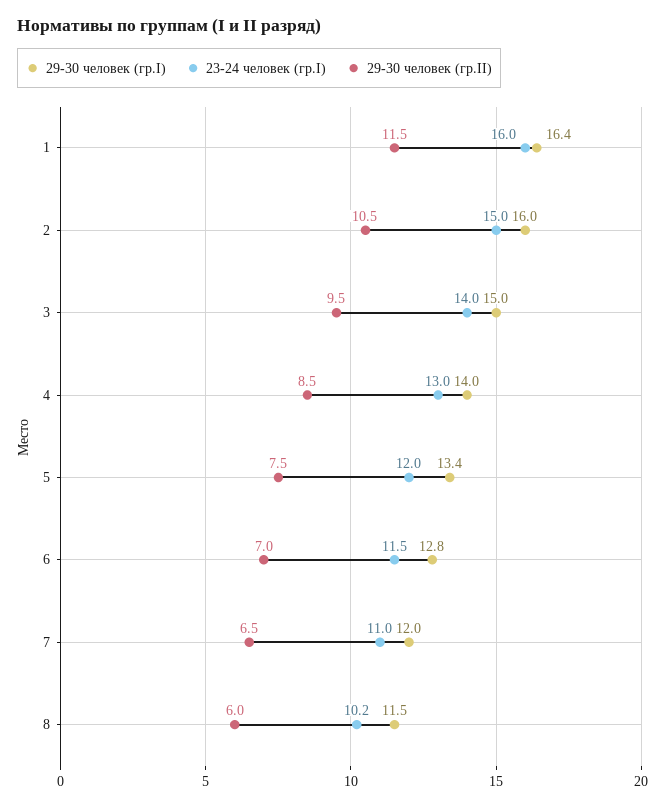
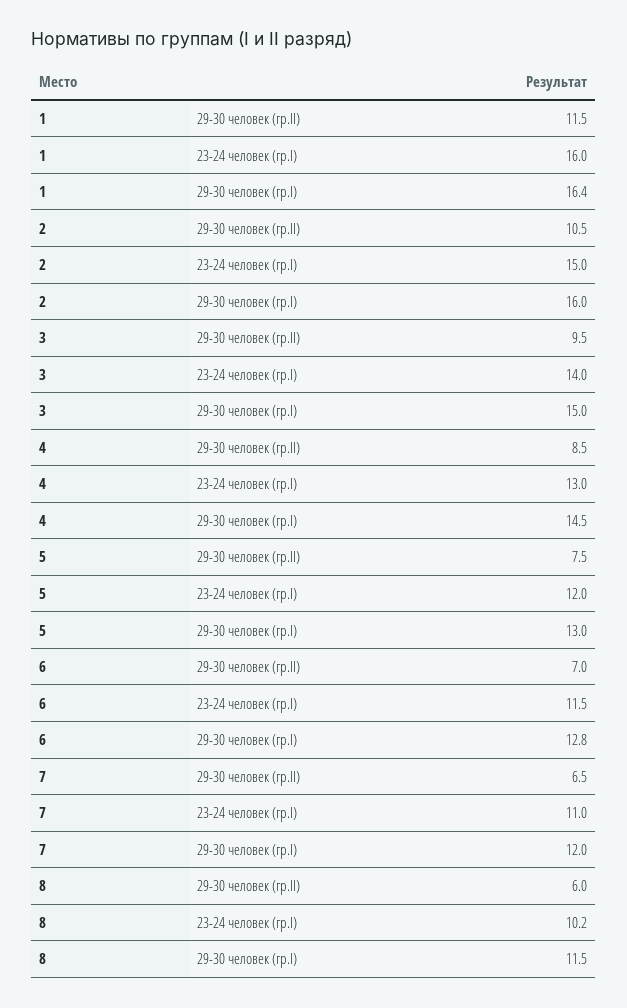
29-30 человек (гр.I), 4: 14 -> 14.5
29-30 человек (гр.I), 5: 13.4 -> 13

